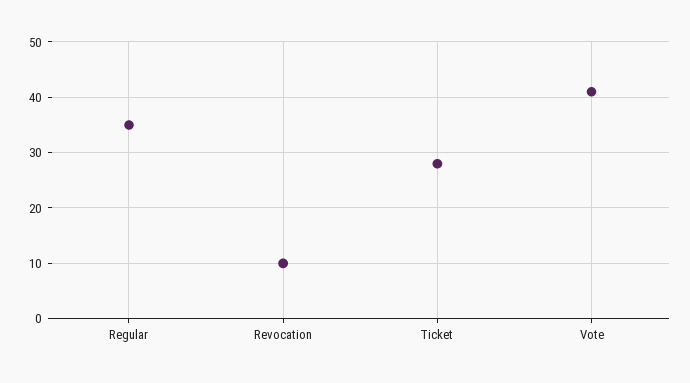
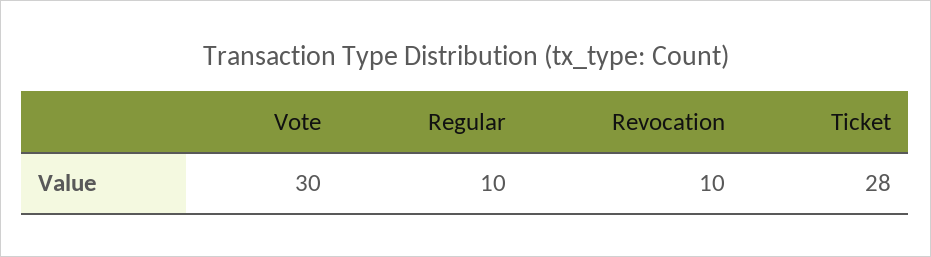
Regular: 35 -> 10
Vote: 40 -> 30

